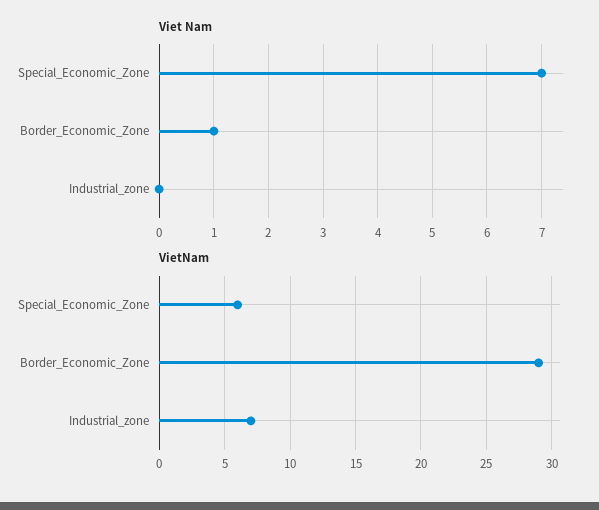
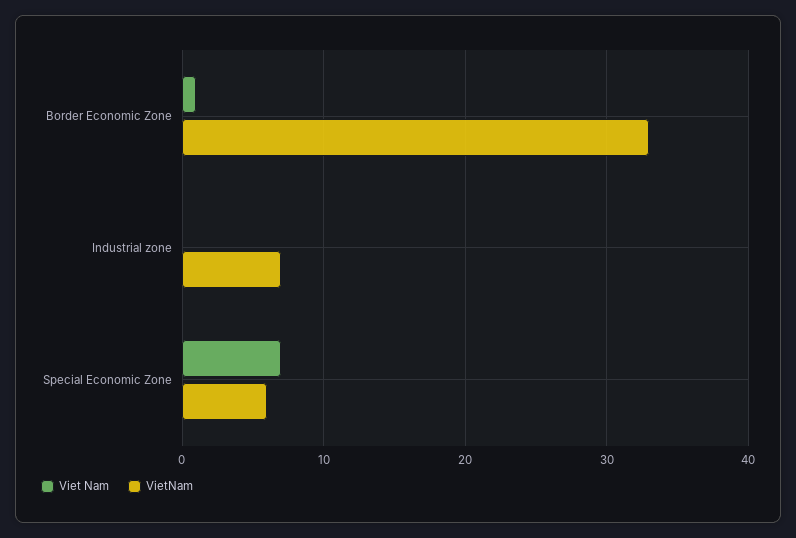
VietNam, Border_Economic_Zone: 29 -> 33

